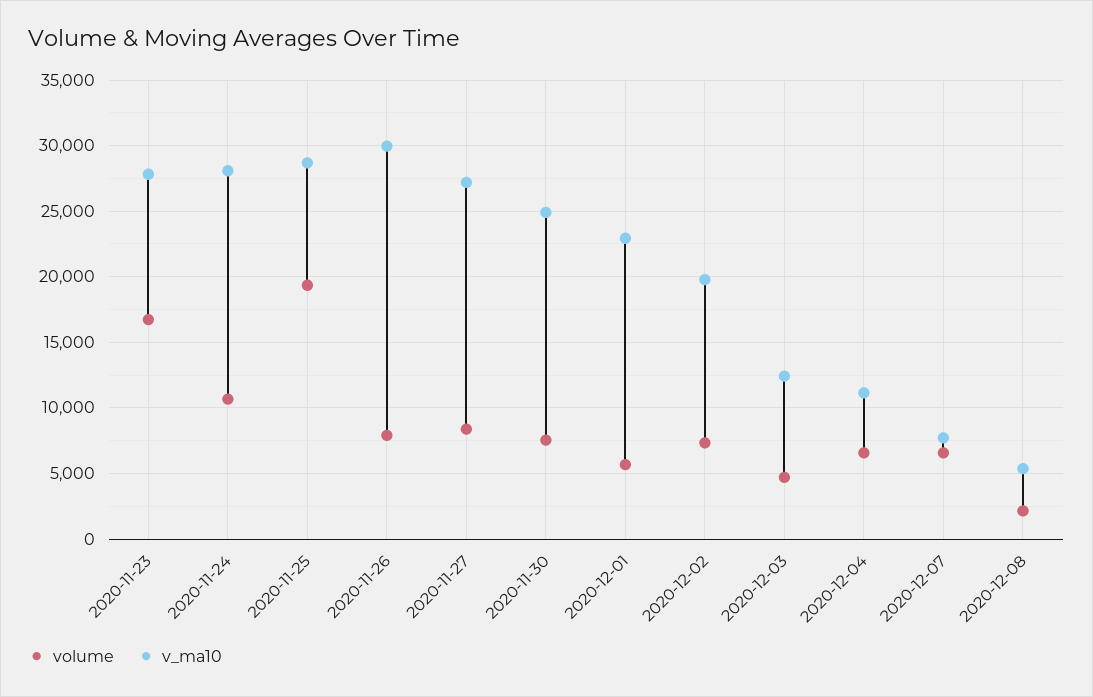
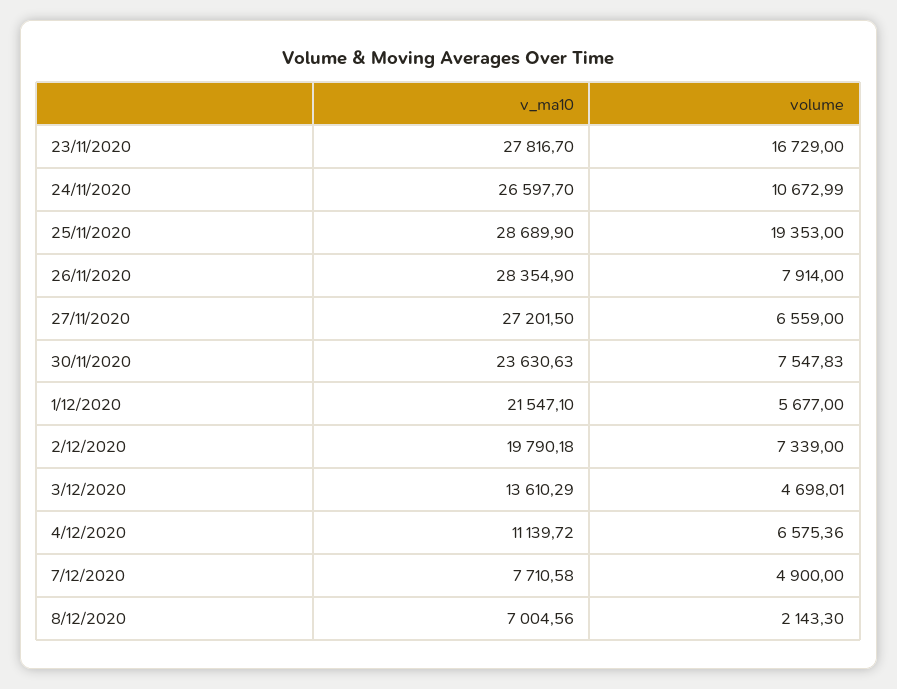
v_ma10, 2020-11-24: 28000 -> 26597.7
v_ma10, 2020-11-26: 30000 -> 28354.9
volume, 2020-11-27: 8500 -> 6559
v_ma10, 2020-11-30: 25000 -> 23630.63
v_ma10, 2020-12-01: 23000 -> 21547.1
v_ma10, 2020-12-03: 12500 -> 13610.29
volume, 2020-12-07: 6500 -> 4900
v_ma10, 2020-12-08: 5500 -> 7004.56

